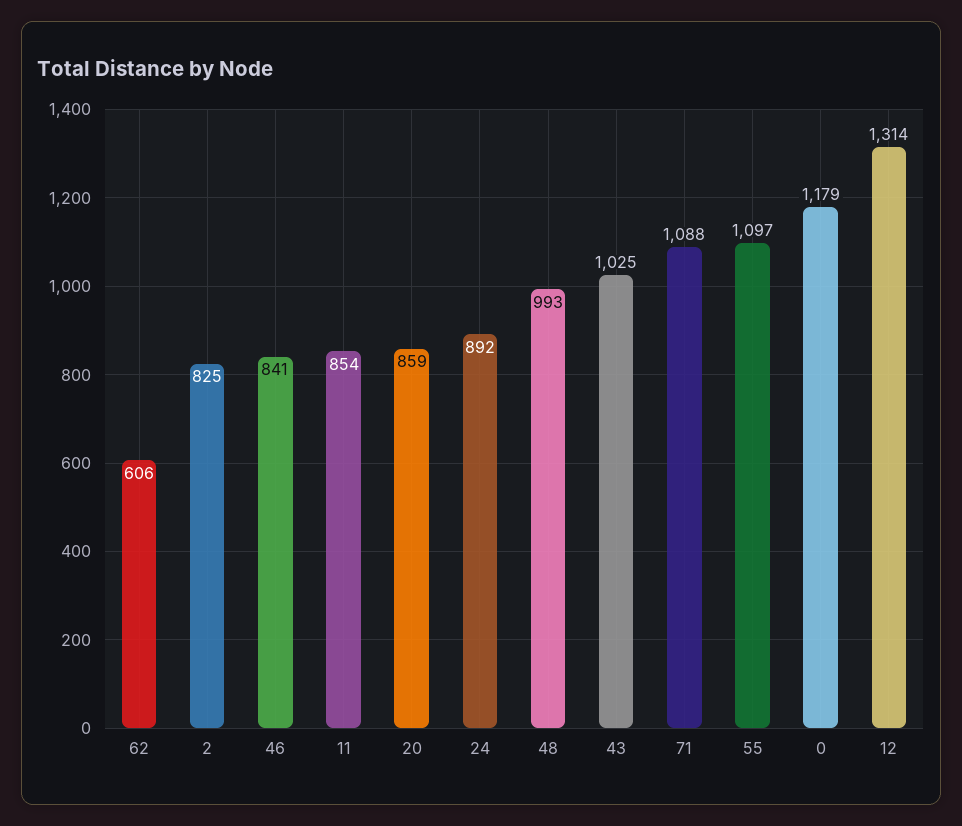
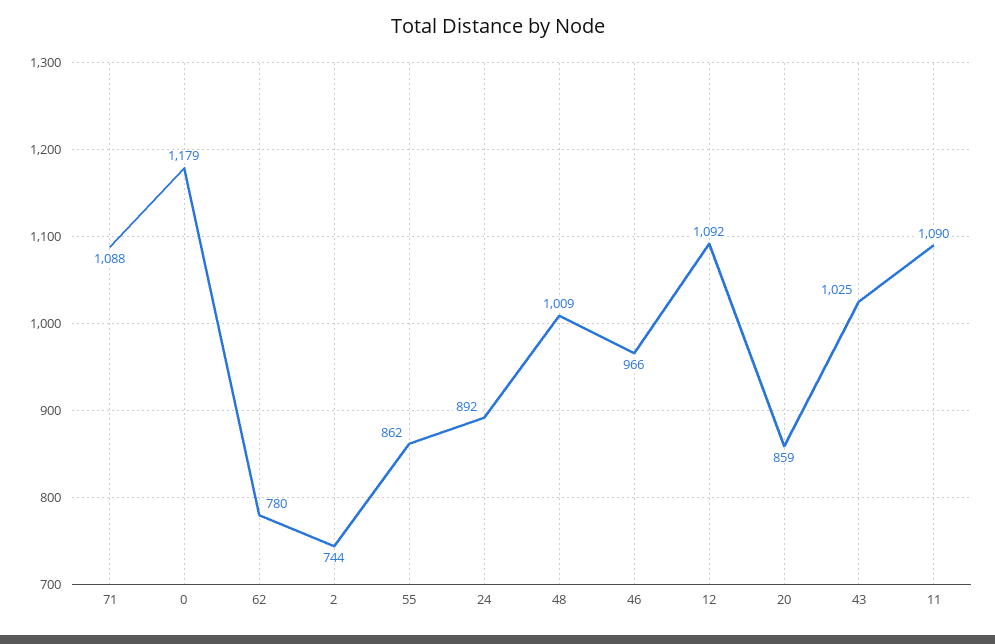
62: 606 -> 780
2: 825 -> 744
46: 841 -> 966
11: 854 -> 1090
48: 993 -> 1009
55: 1097 -> 862
12: 1314 -> 1092

